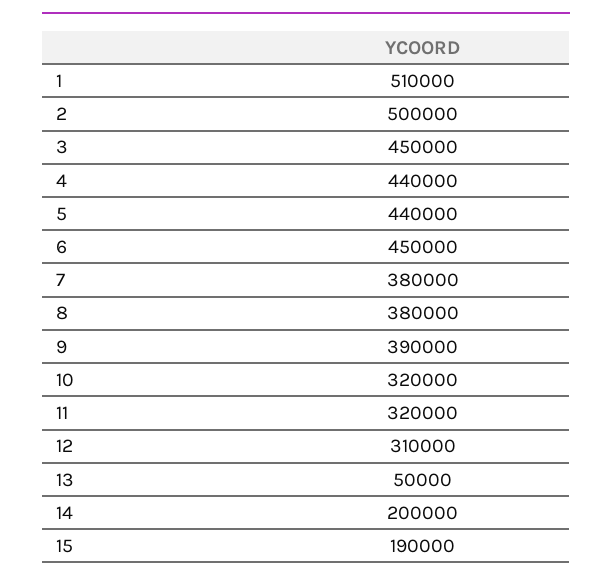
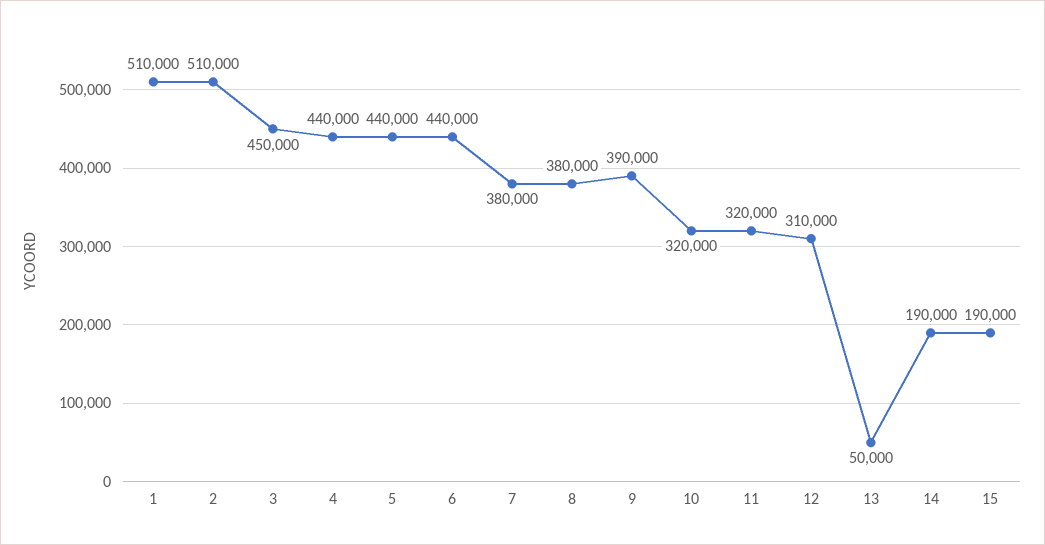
2: 500000 -> 510000
6: 450000 -> 440000
14: 200000 -> 190000

